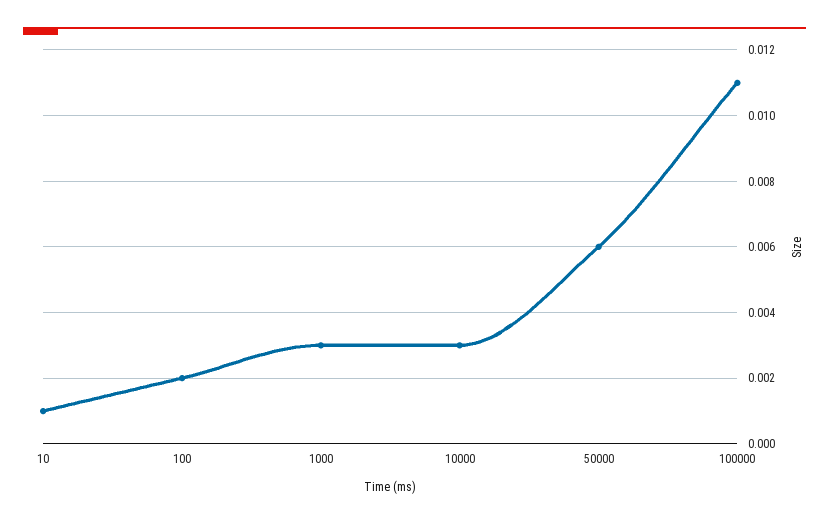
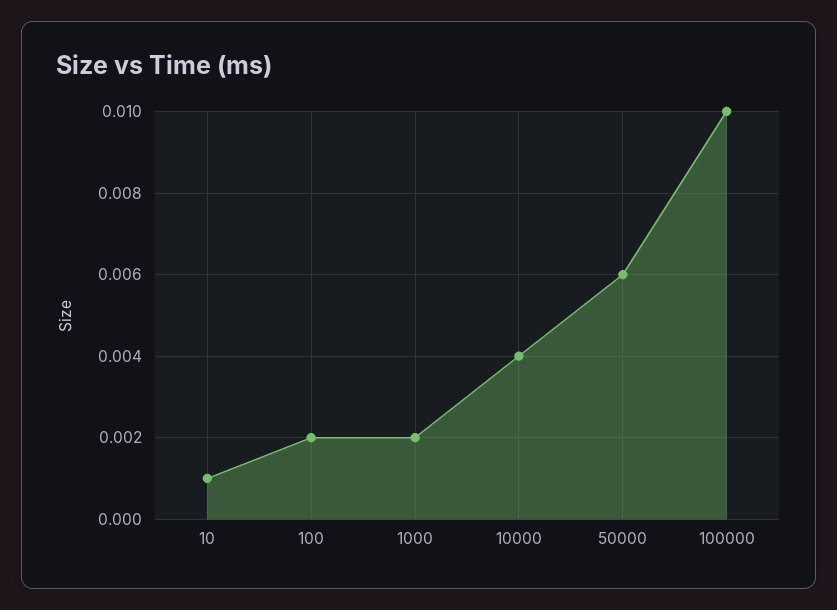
1000: 0.003 -> 0.002
10000: 0.003 -> 0.004
100000: 0.011 -> 0.01

